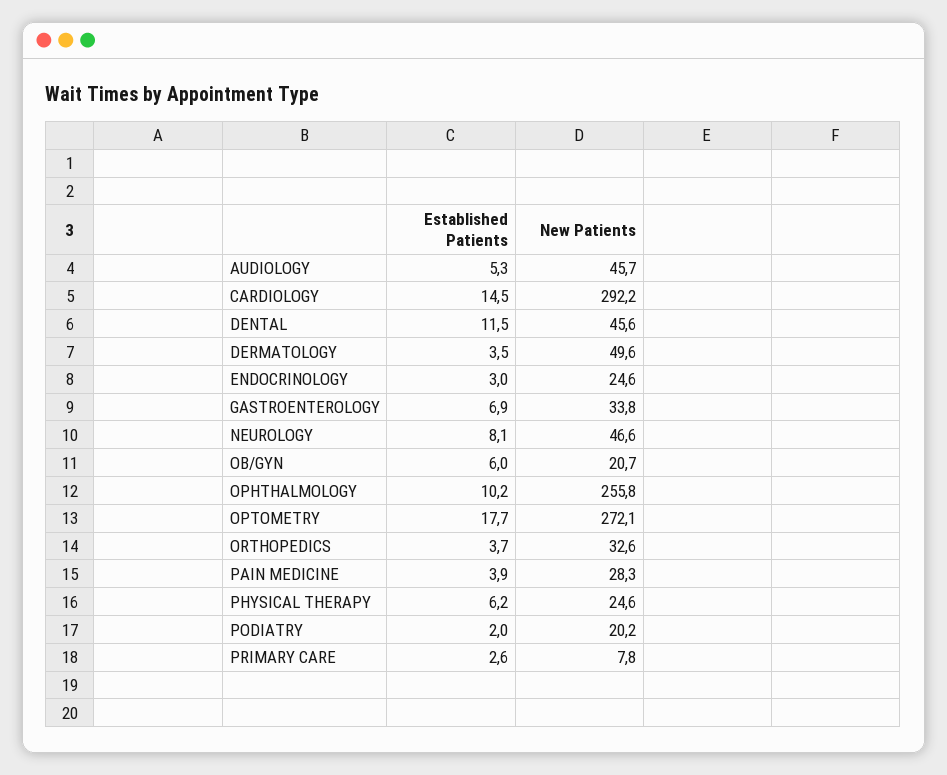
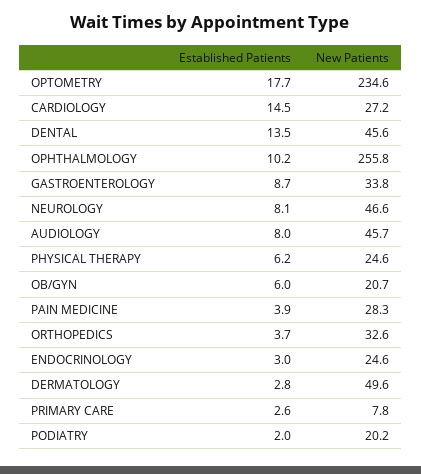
Established Patients, AUDIOLOGY: 5.3 -> 8
New Patients, CARDIOLOGY: 292.2 -> 27.2
Established Patients, DENTAL: 11.5 -> 13.5
Established Patients, DERMATOLOGY: 3.5 -> 2.8
Established Patients, GASTROENTEROLOGY: 6.9 -> 8.7
New Patients, OPTOMETRY: 272.1 -> 234.6

